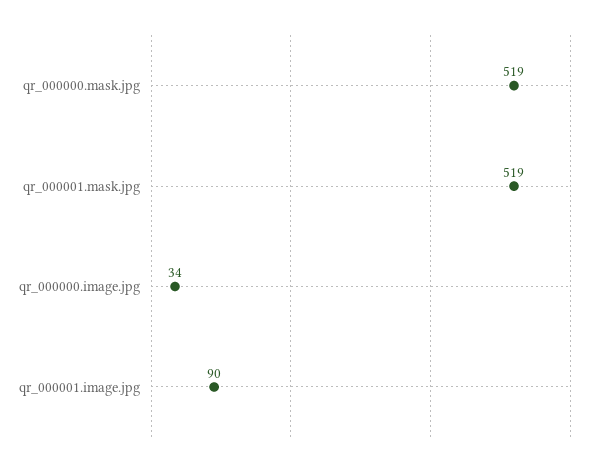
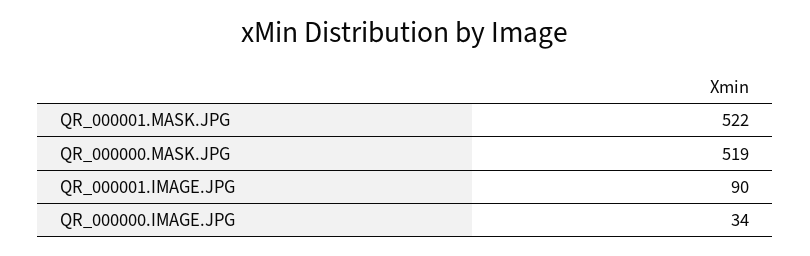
qr_000001.mask.jpg: 519 -> 522

